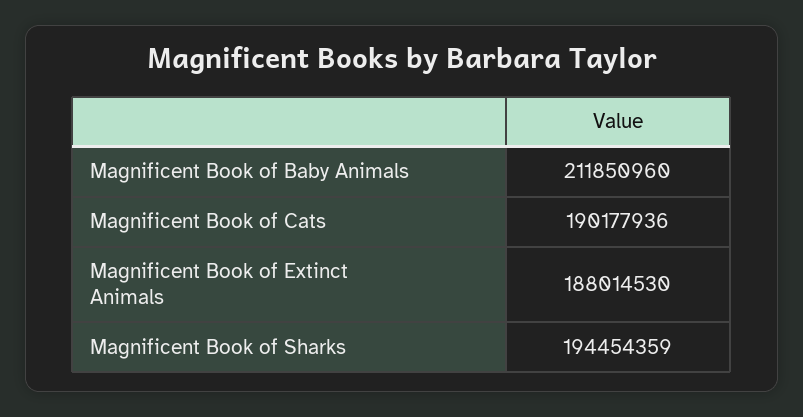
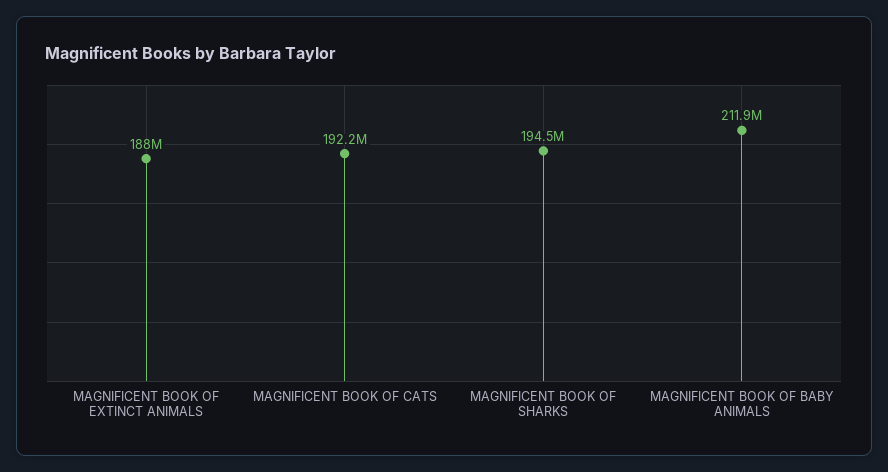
Magnificent Book of Cats: 190177936 -> 192200000

